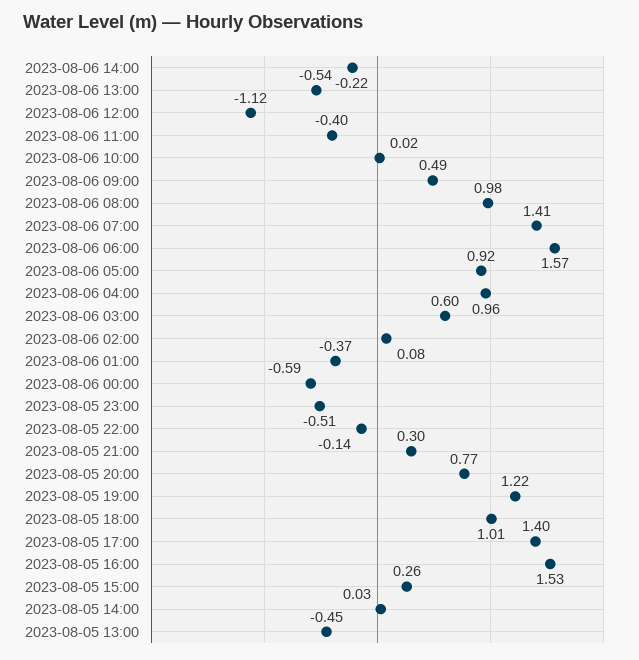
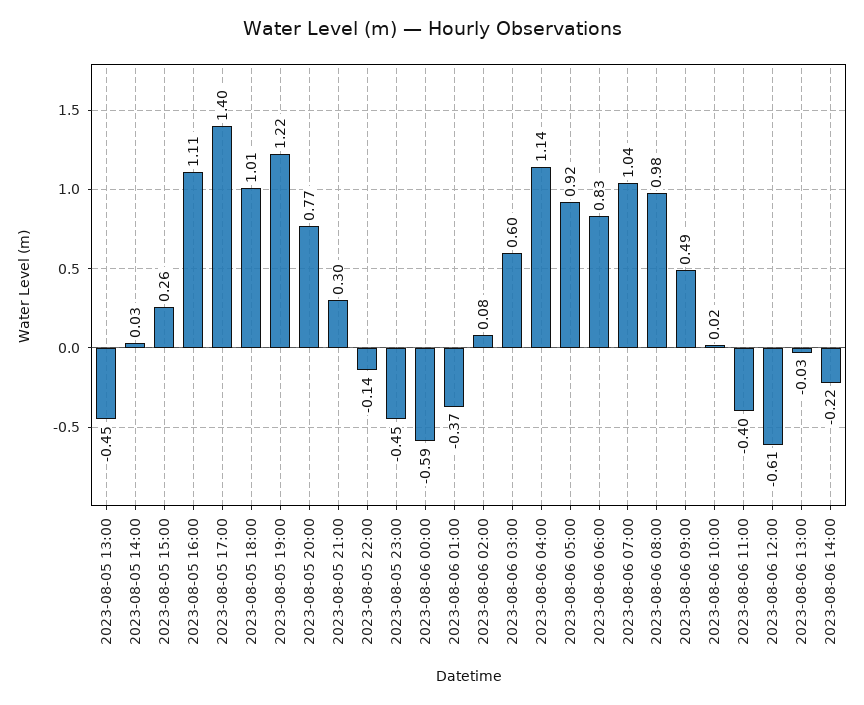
2023-08-06 13:00: -0.54 -> -0.03
2023-08-06 12:00: -1.12 -> -0.61
2023-08-06 07:00: 1.41 -> 1.04
2023-08-06 06:00: 1.57 -> 0.83
2023-08-06 04:00: 0.96 -> 1.14
2023-08-05 23:00: -0.51 -> -0.45
2023-08-05 16:00: 1.53 -> 1.11

